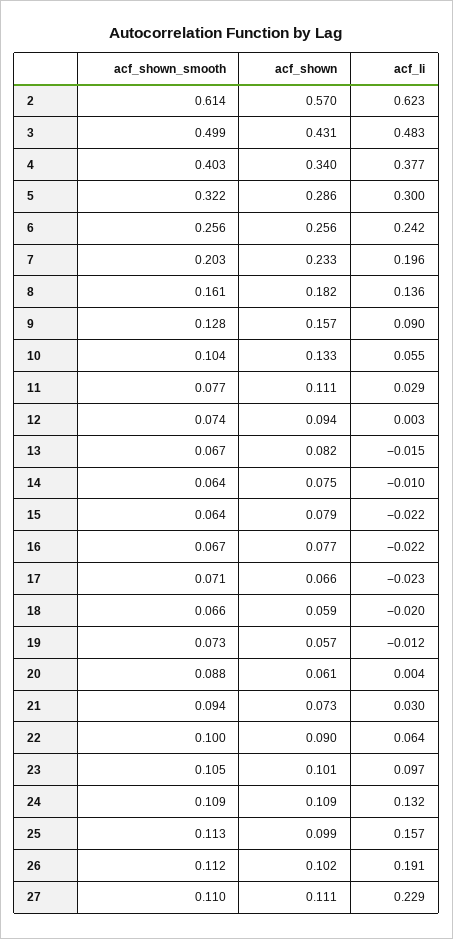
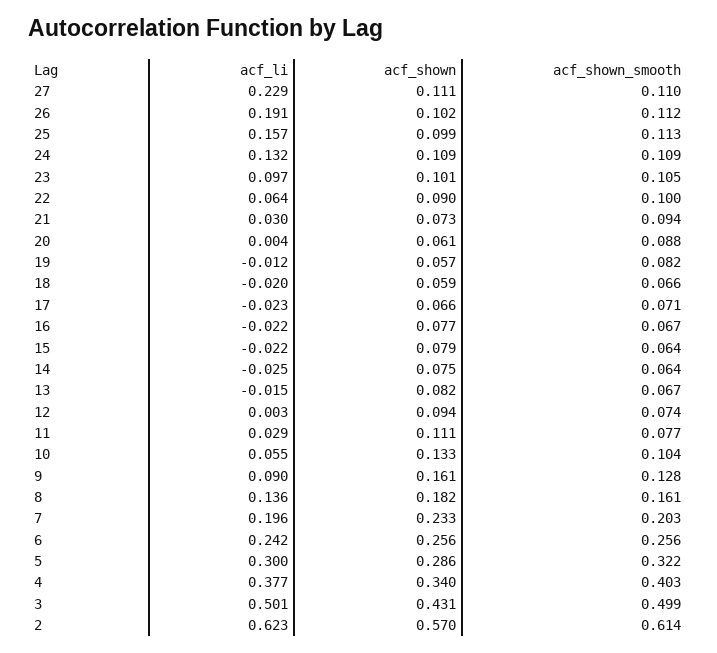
acf_li, 3: 0.483 -> 0.501
acf_shown, 9: 0.157 -> 0.161
acf_li, 14: -0.01 -> -0.025
acf_shown_smooth, 19: 0.073 -> 0.082

